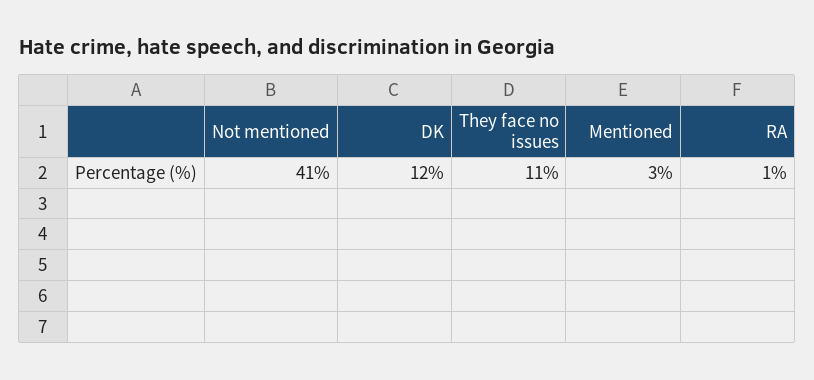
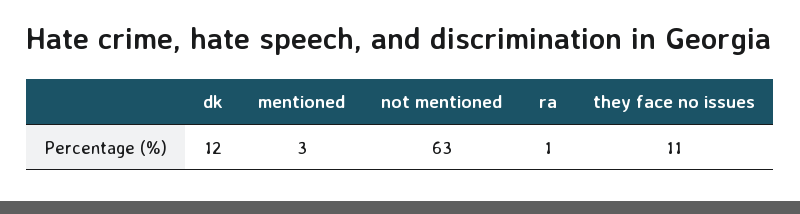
Not mentioned: 41 -> 63

